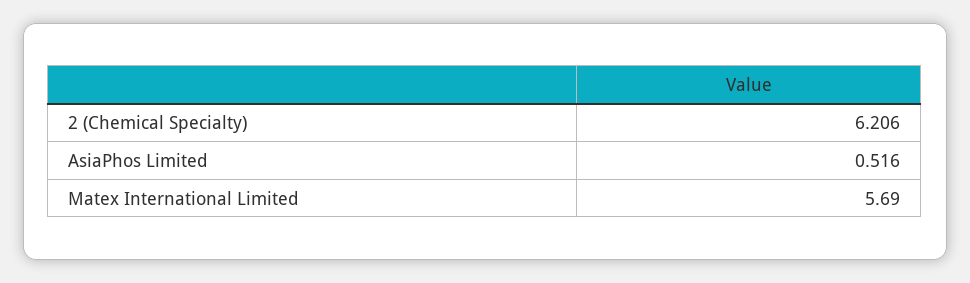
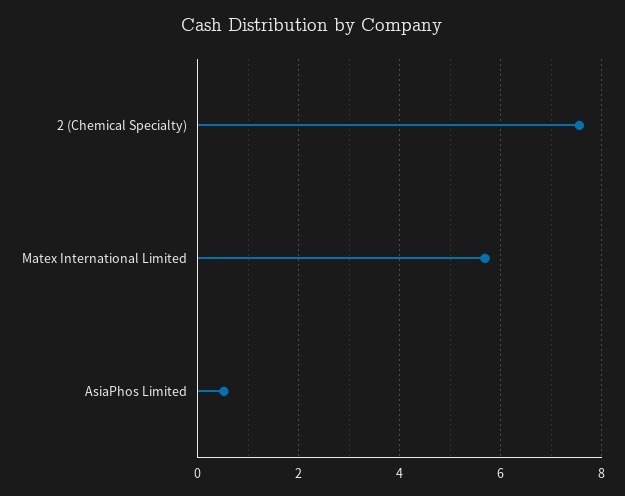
2 (Chemical Specialty): 6.206 -> 7.6

